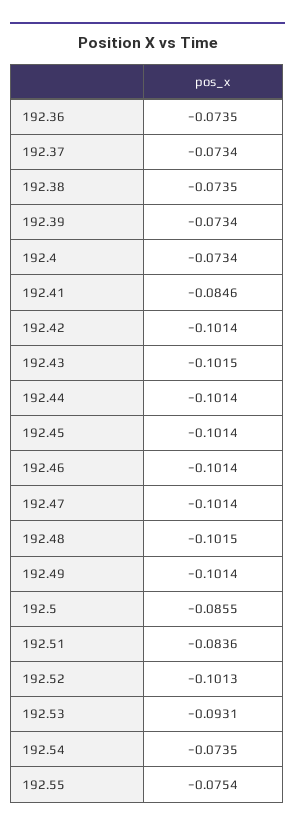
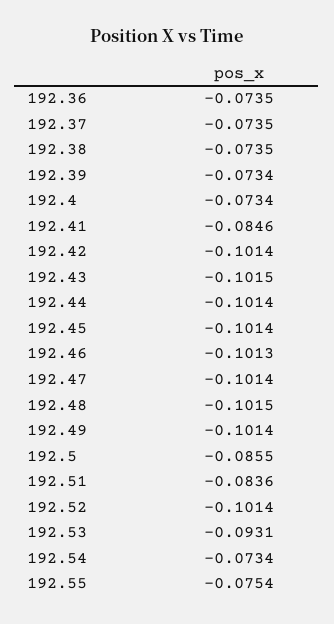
192.37: -0.0734 -> -0.0735
192.46: -0.1014 -> -0.1013
192.52: -0.1013 -> -0.1014
192.54: -0.0735 -> -0.0734

